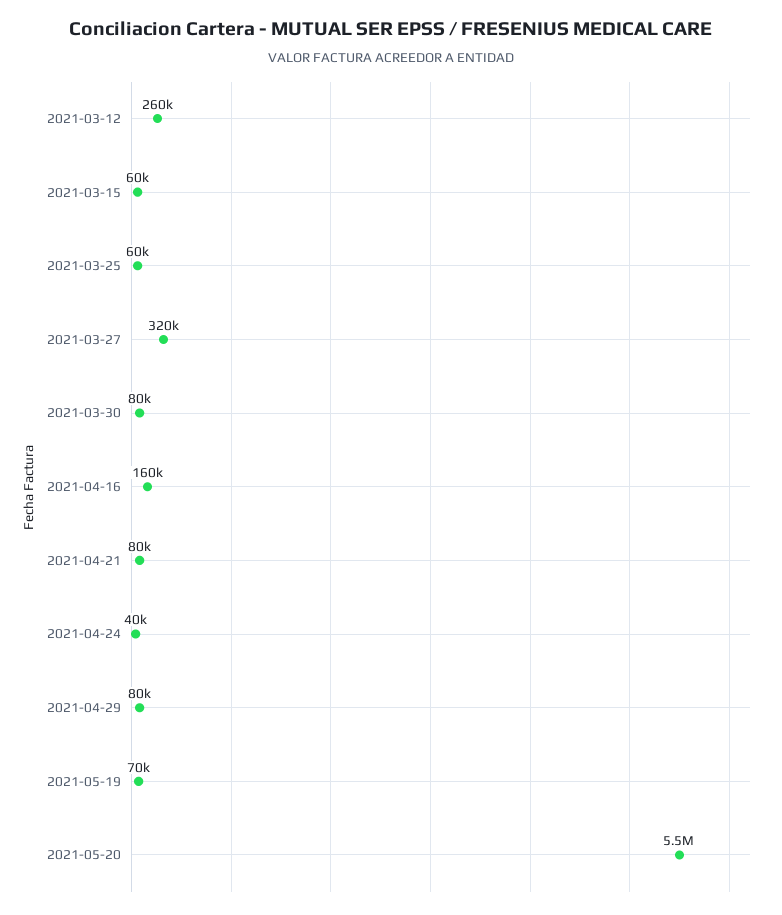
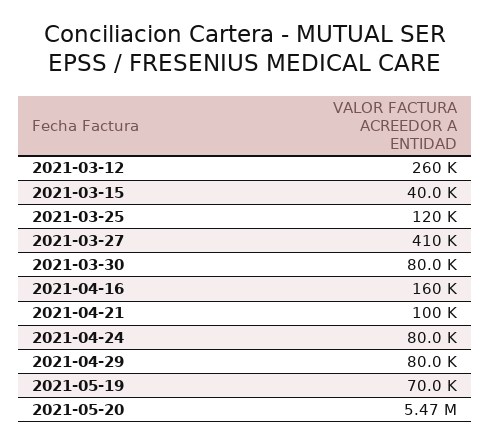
2021-03-15: 60000 -> 40000
2021-03-25: 60000 -> 120000
2021-03-27: 320000 -> 410000
2021-04-21: 80000 -> 100000
2021-04-24: 40000 -> 80000

